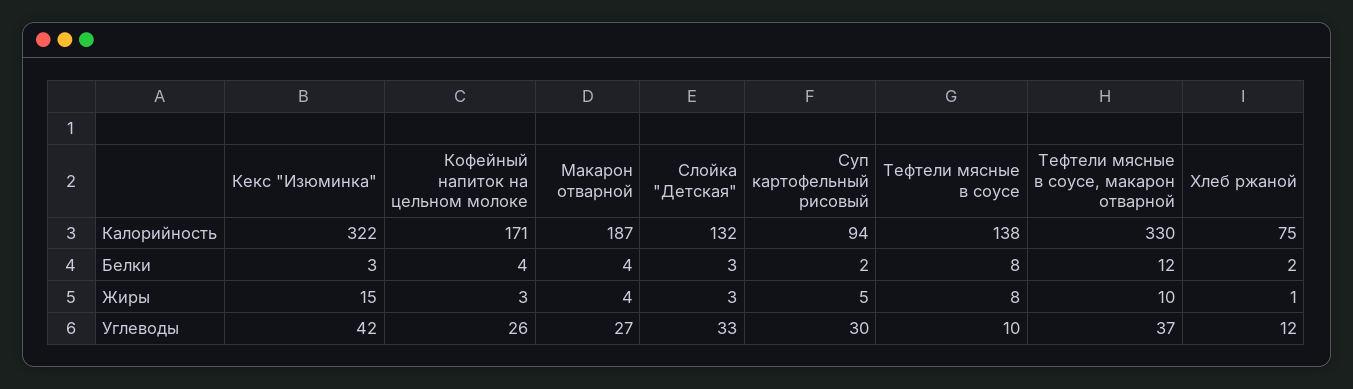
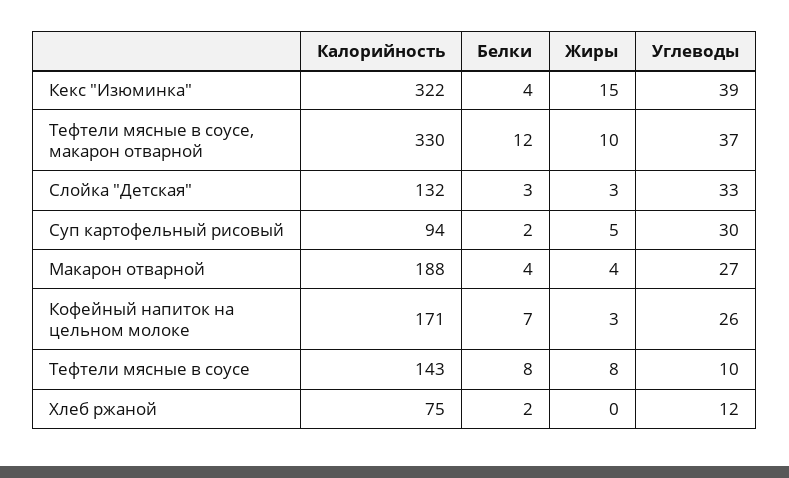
Макарон отварной, Калорийность: 187 -> 188
Тефтели мясные в соусе, Калорийность: 138 -> 143
Кекс "Изюминка", Белки: 3 -> 4
Кофейный напиток на цельном молоке, Белки: 4 -> 7
Хлеб ржаной, Жиры: 1 -> 0
Кекс "Изюминка", Углеводы: 42 -> 39

